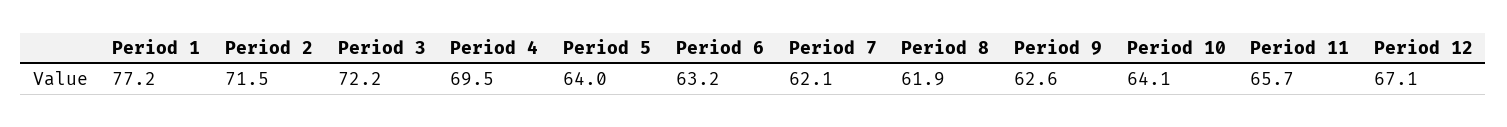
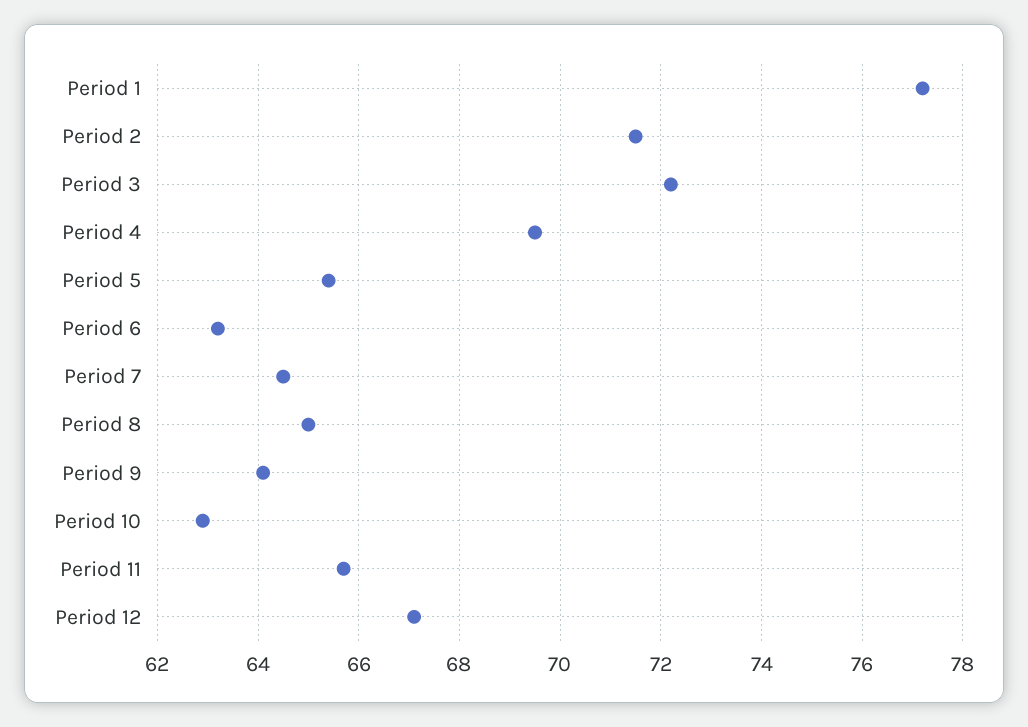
Period 5: 64 -> 65.5
Period 7: 62.1 -> 64.5
Period 8: 61.9 -> 65
Period 9: 62.6 -> 64
Period 10: 64.1 -> 63

